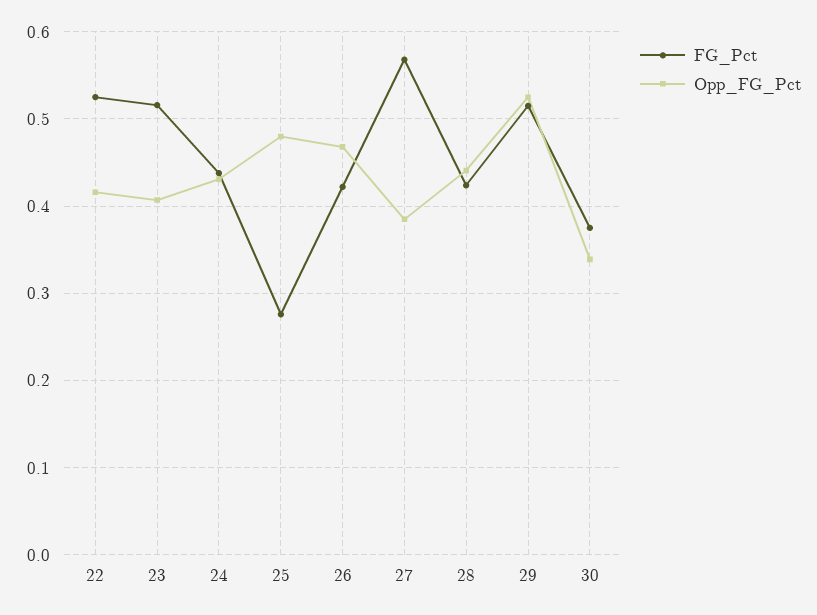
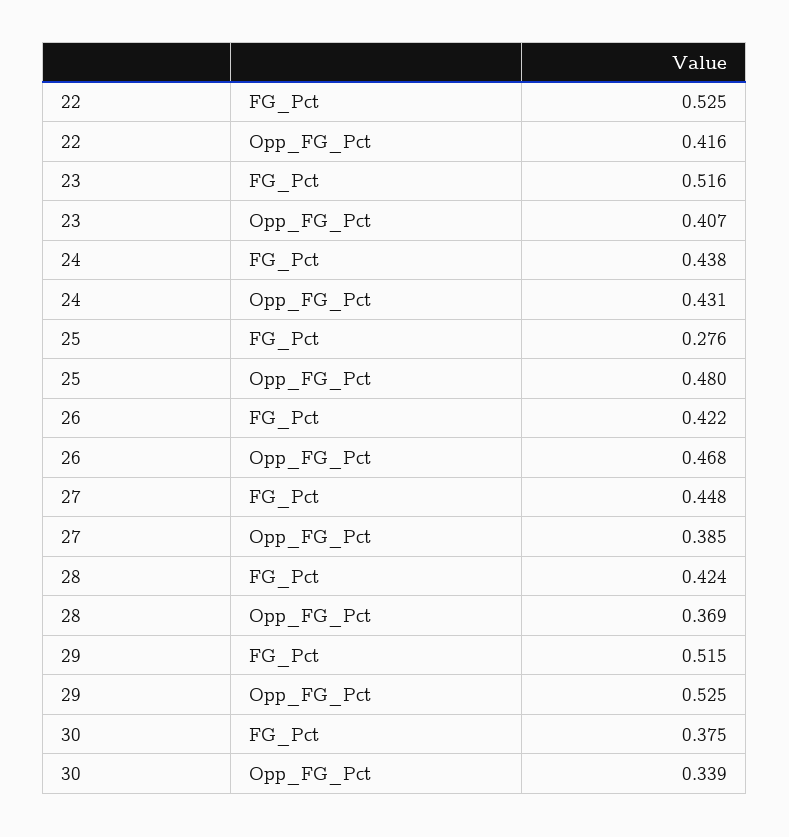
FG_Pct, 27: 0.57 -> 0.448
Opp_FG_Pct, 28: 0.44 -> 0.369

